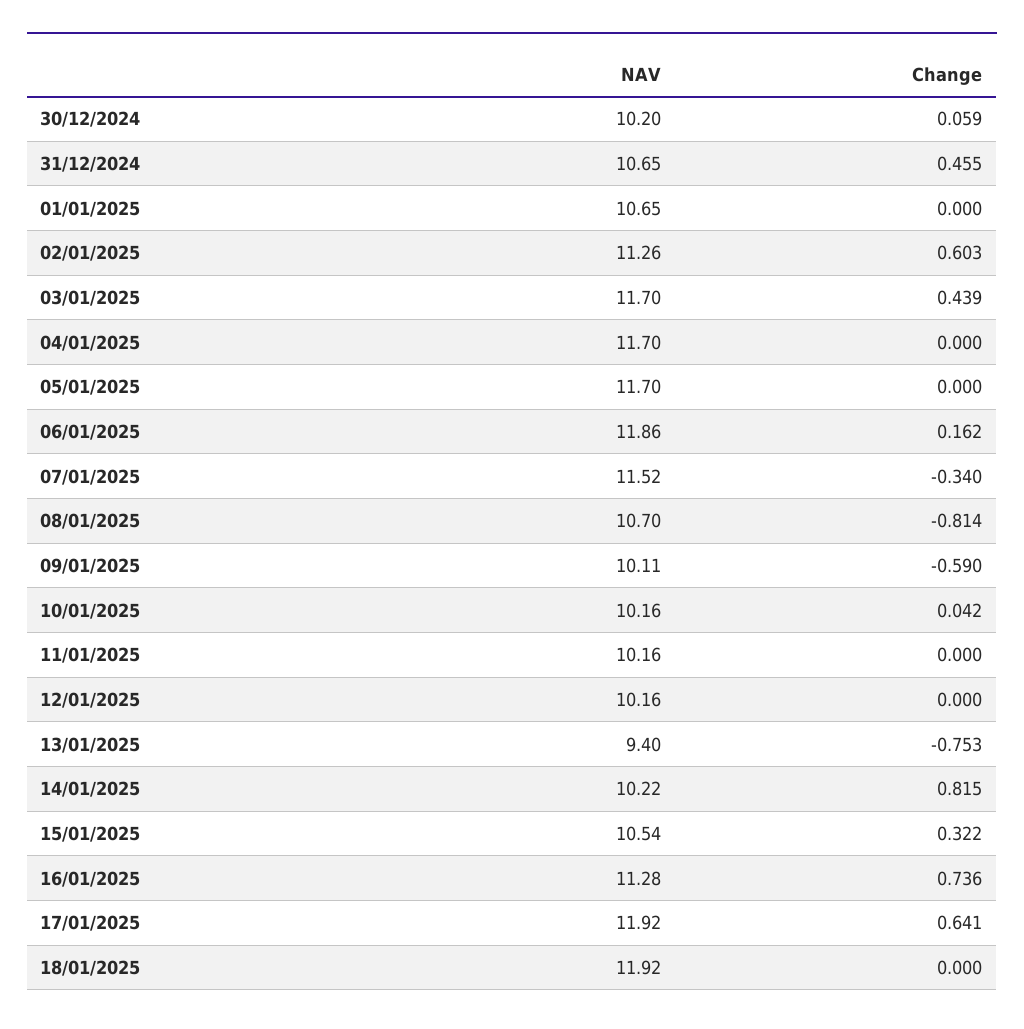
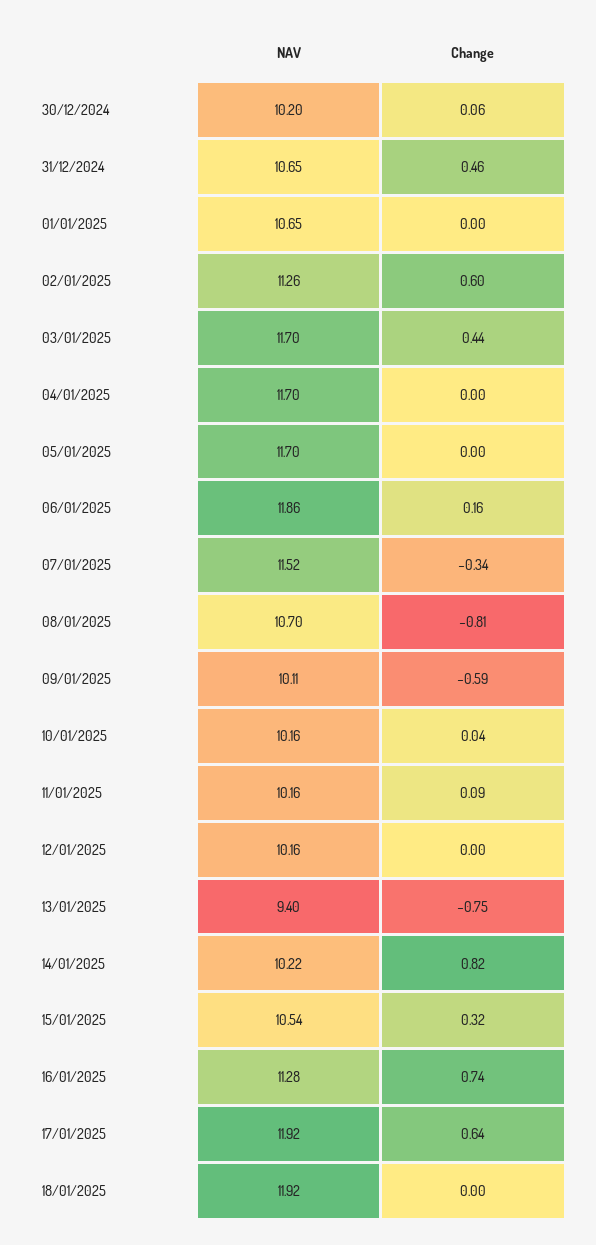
Change, 11/01/2025: 0 -> 0.09

